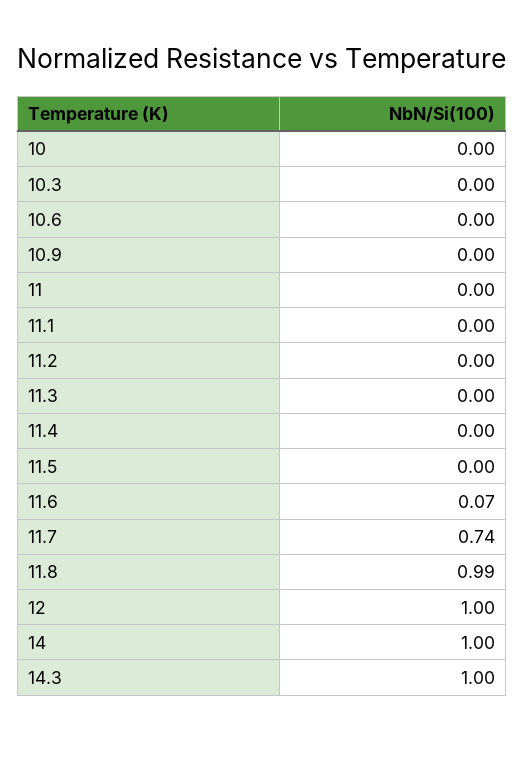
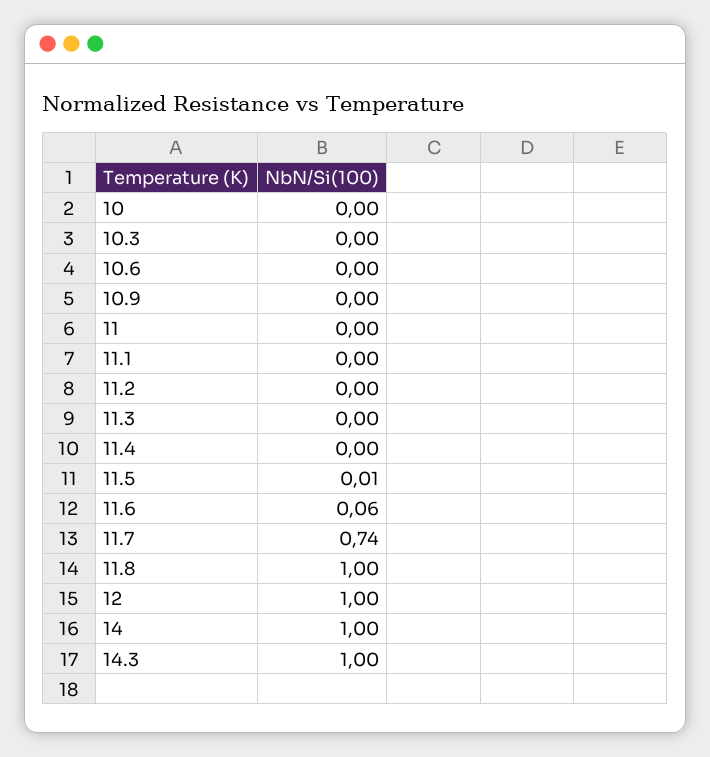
11.5: 0 -> 0.01
11.6: 0.07 -> 0.06
11.8: 0.99 -> 1

